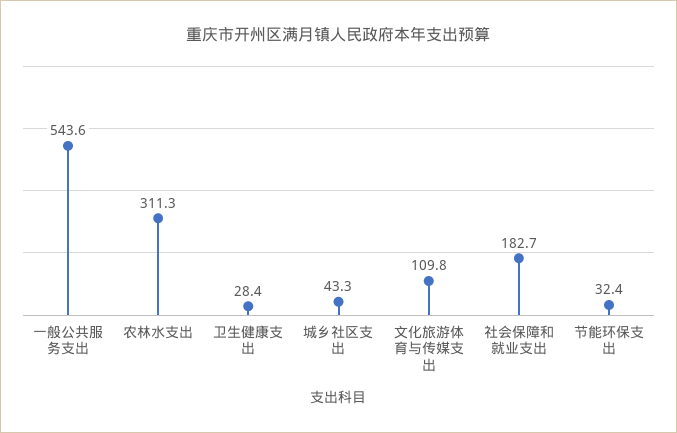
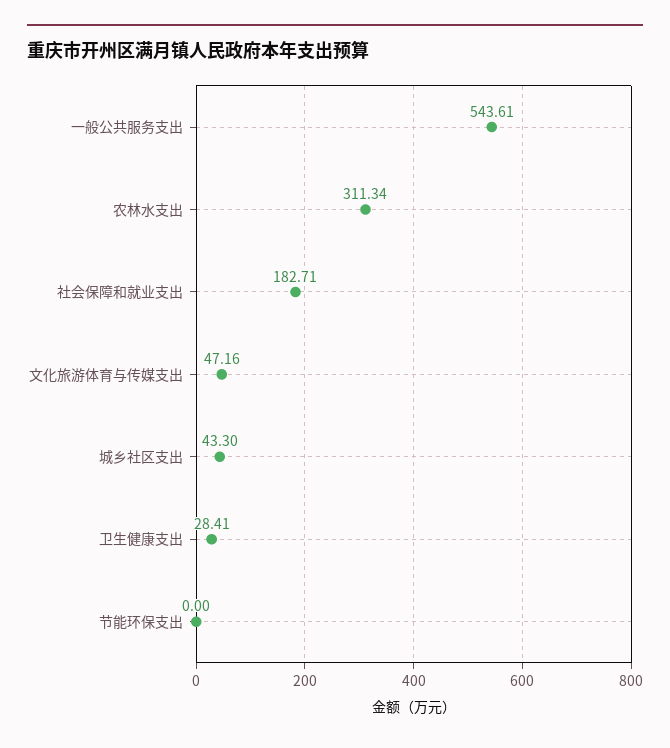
文化旅游体育与传媒支出: 109.8 -> 47.16
节能环保支出: 32.4 -> 0

